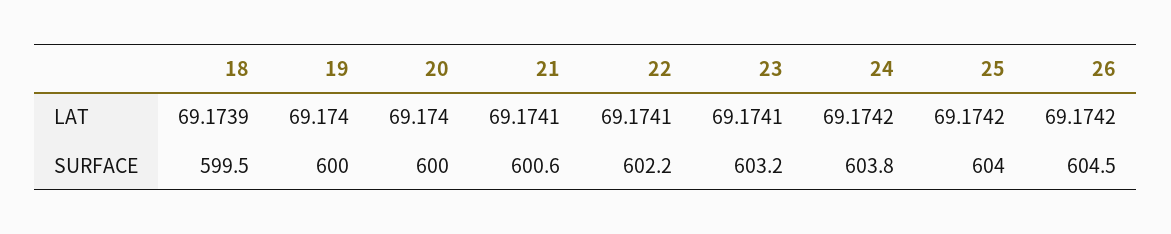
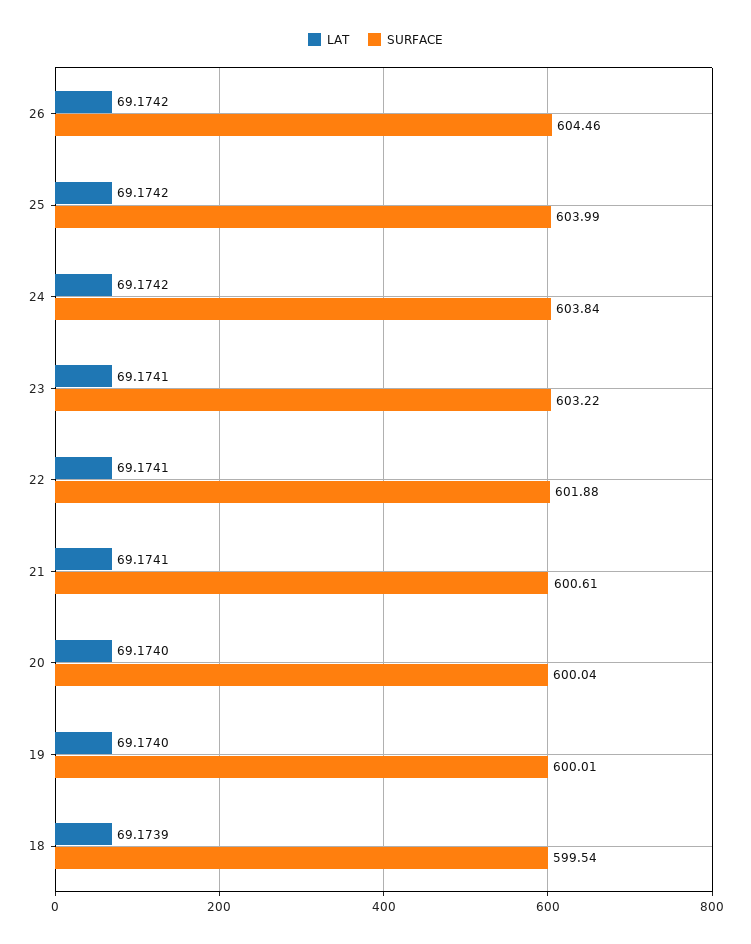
SURFACE, 22: 602.2 -> 601.88

